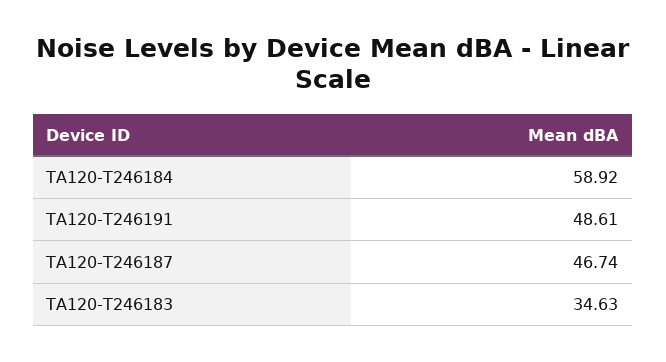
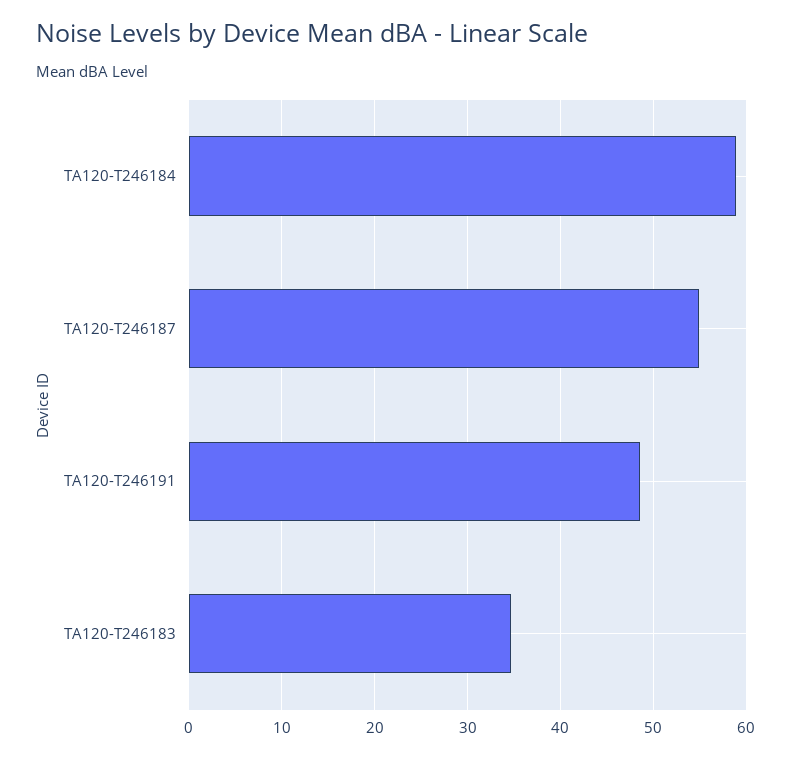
TA120-T246187: 46.74 -> 55

